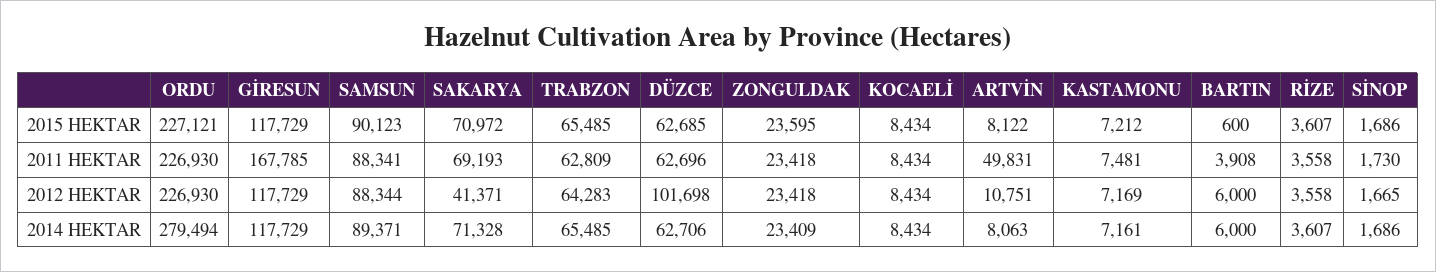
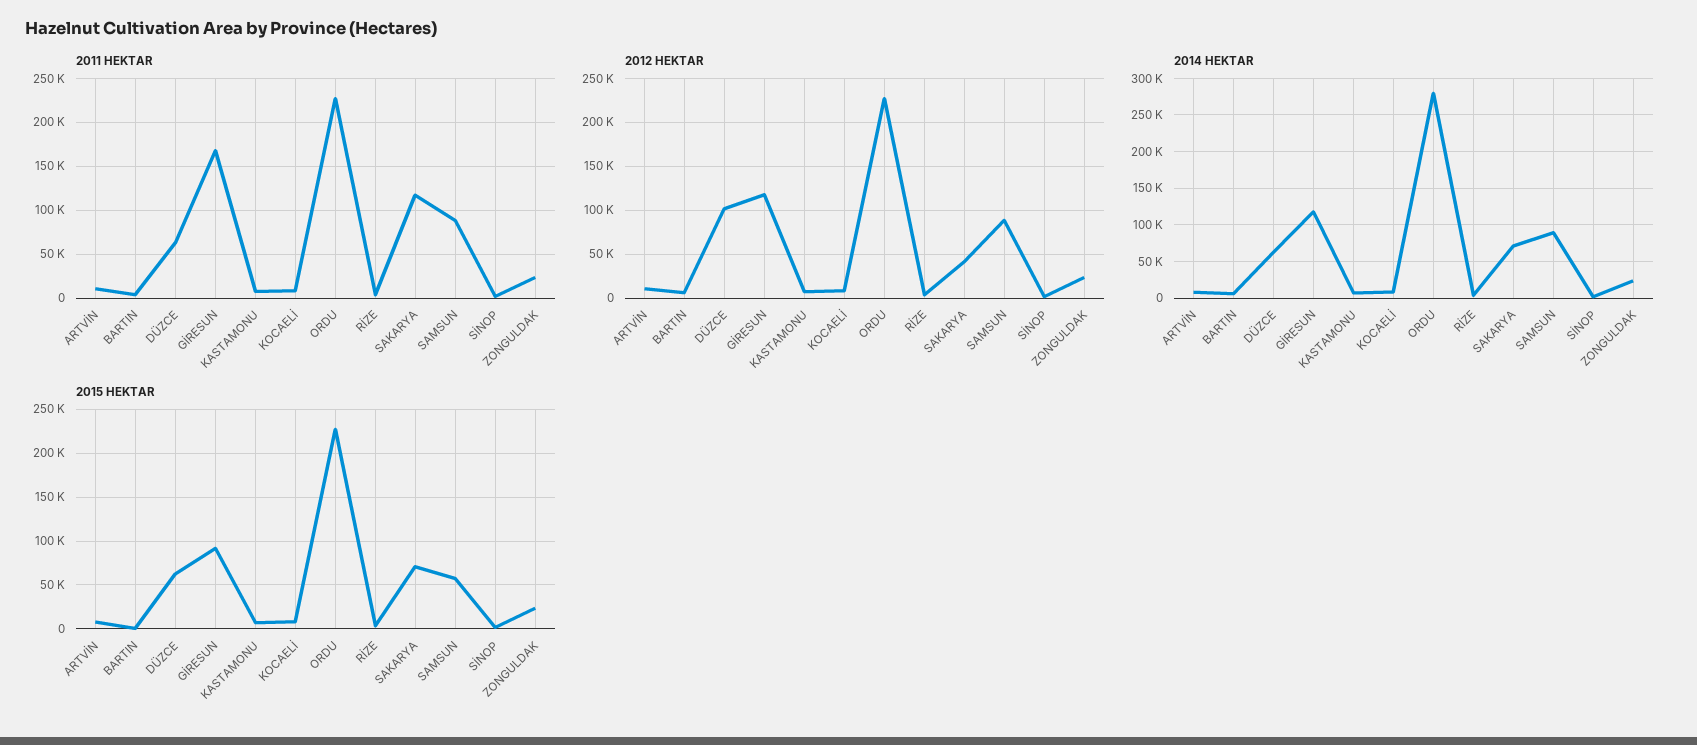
2015 HEKTAR, GİRESUN: 117729 -> 90000
2015 HEKTAR, SAMSUN: 90123 -> 60000
2015 HEKTAR, TRABZON: 65485 -> none
2011 HEKTAR, SAKARYA: 69193 -> 120000
2011 HEKTAR, TRABZON: 62809 -> none
2011 HEKTAR, ARTVİN: 49831 -> 10000
2012 HEKTAR, TRABZON: 64283 -> none
2014 HEKTAR, TRABZON: 65485 -> none

